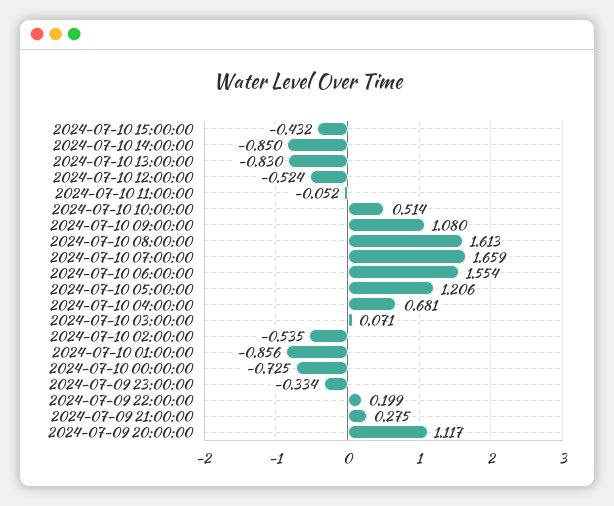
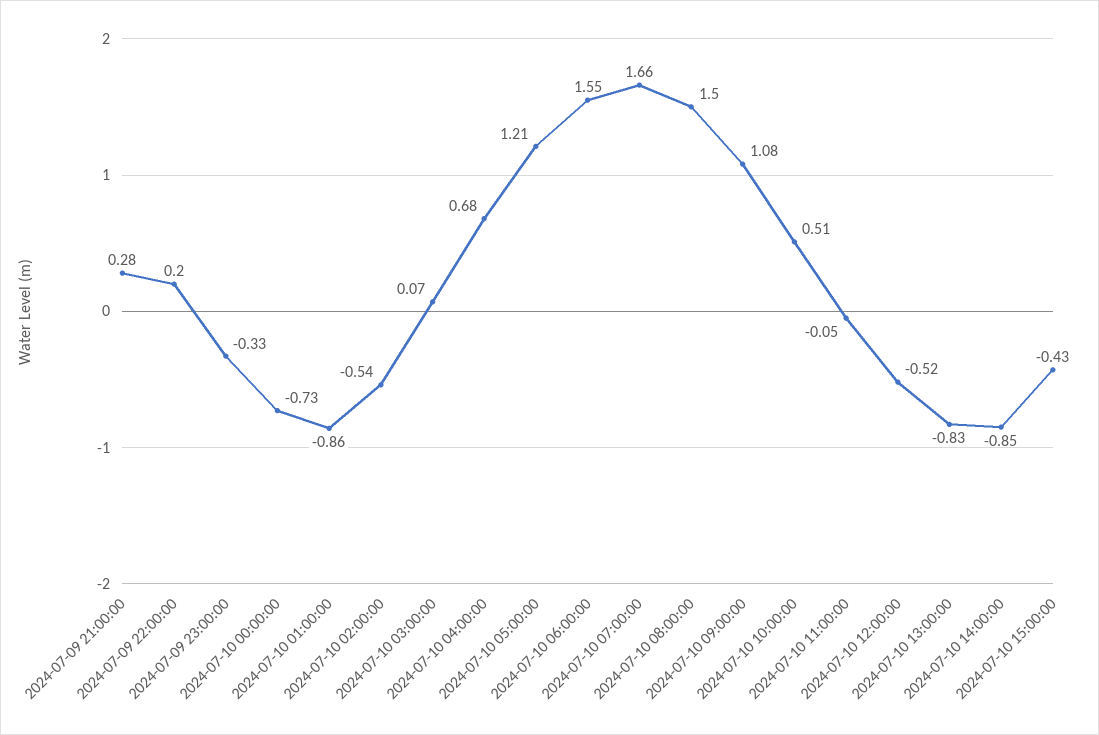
2024-07-10 08:00:00: 1.613 -> 1.5
2024-07-09 20:00:00: 1.117 -> none

